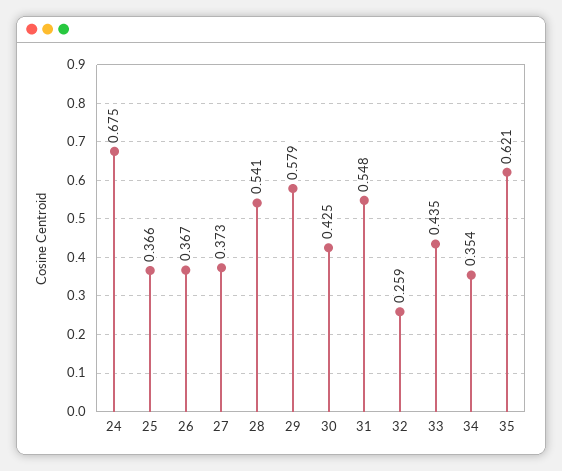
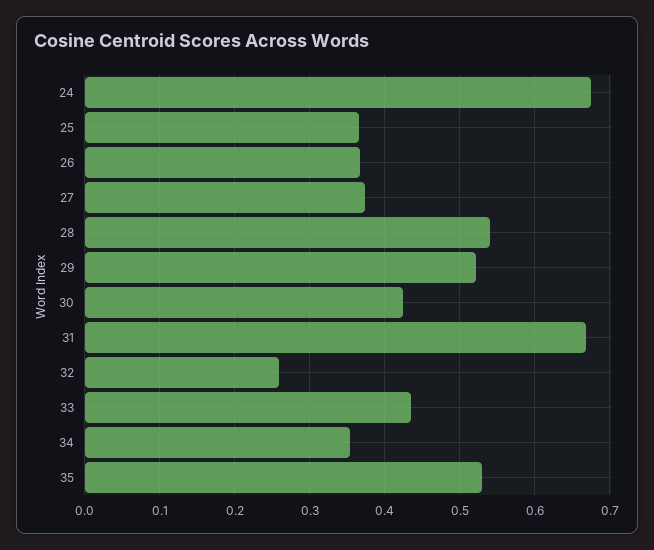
29: 0.579 -> 0.52
31: 0.548 -> 0.67
35: 0.621 -> 0.53

